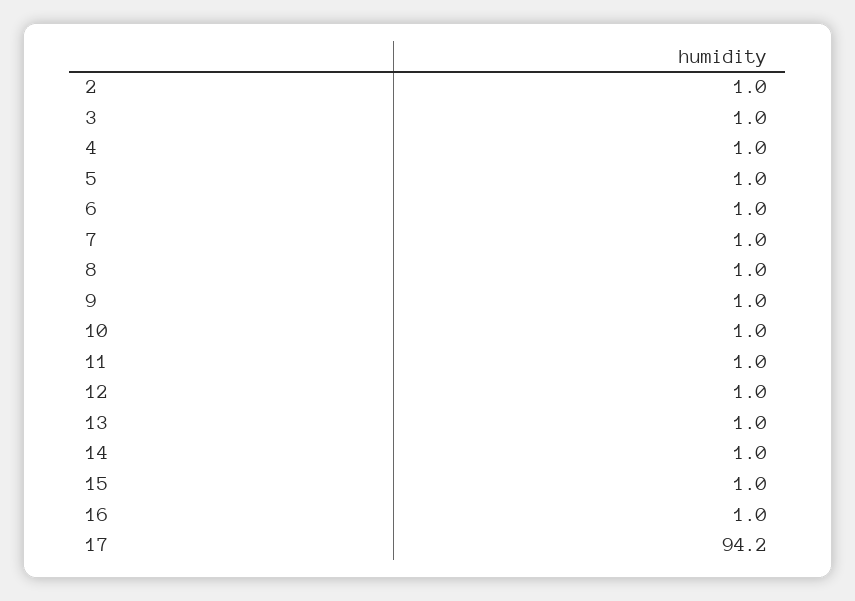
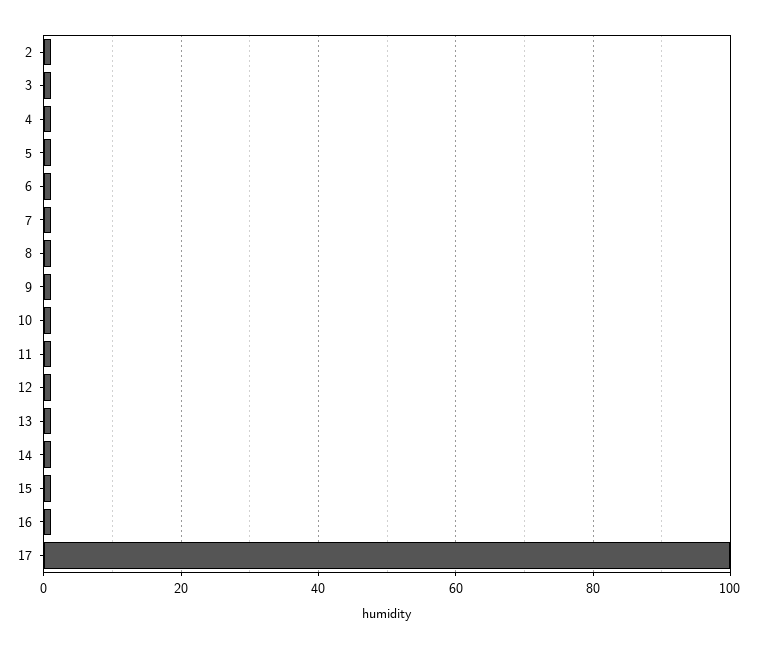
17: 94.2 -> 100

